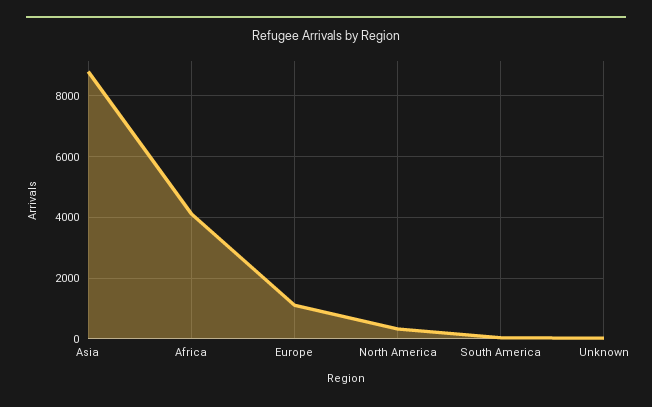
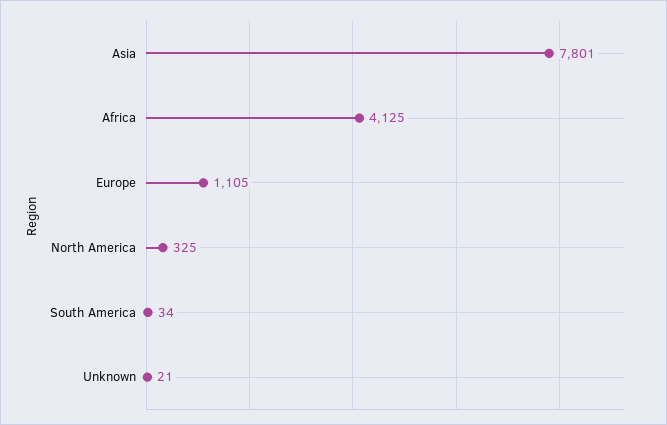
Asia: 8800 -> 7801

